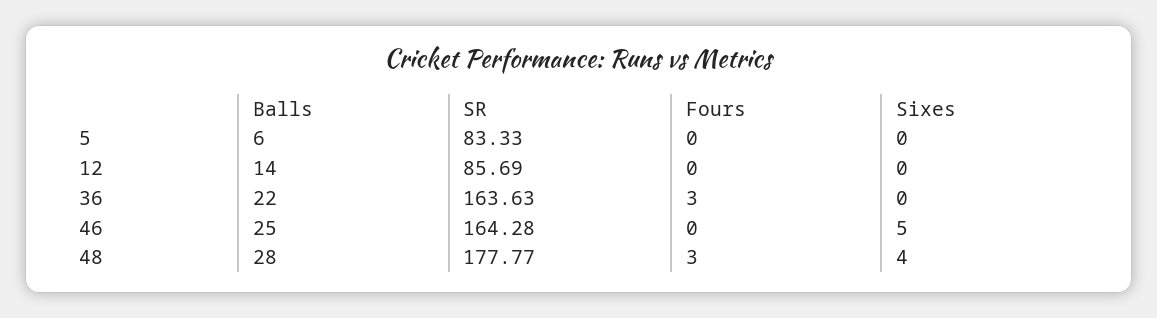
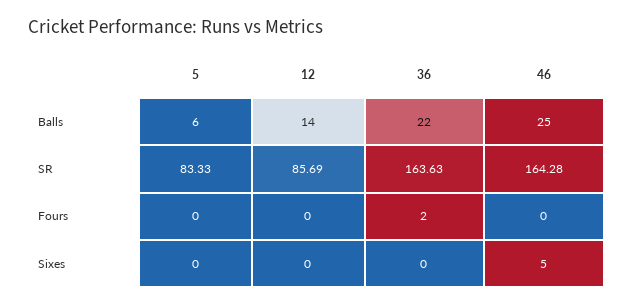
Fours, 36: 3 -> 2
Balls, 48: 28 -> none
SR, 48: 177.77 -> none
Fours, 48: 3 -> none
Sixes, 48: 4 -> none

